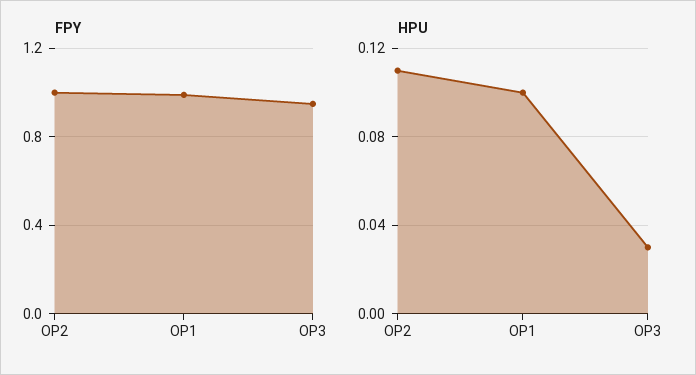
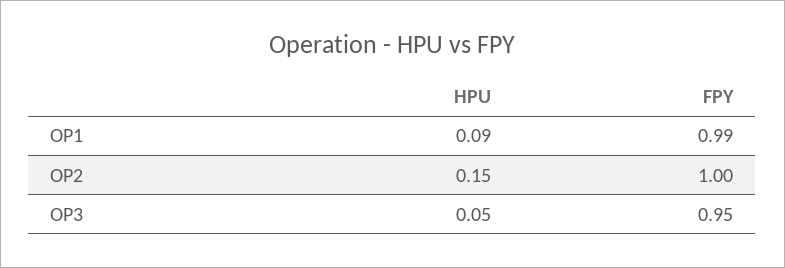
HPU, OP2: 0.11 -> 0.15
HPU, OP1: 0.1 -> 0.09
HPU, OP3: 0.03 -> 0.05

